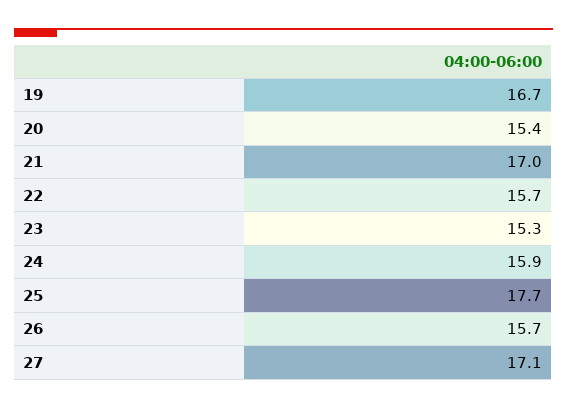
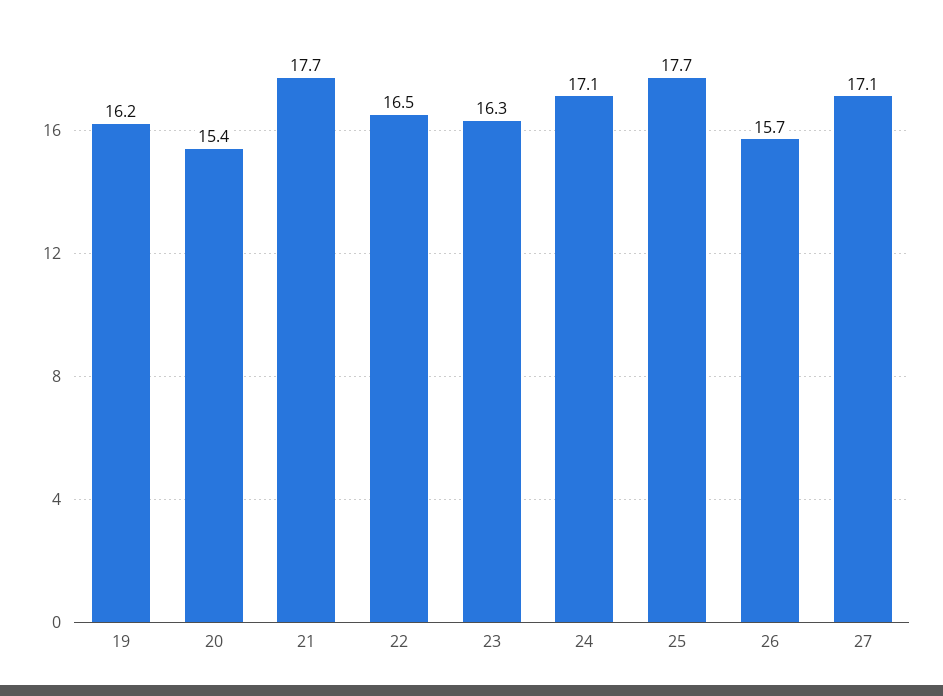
19: 16.7 -> 16.2
21: 17 -> 17.7
22: 15.7 -> 16.5
23: 15.3 -> 16.3
24: 15.9 -> 17.1

